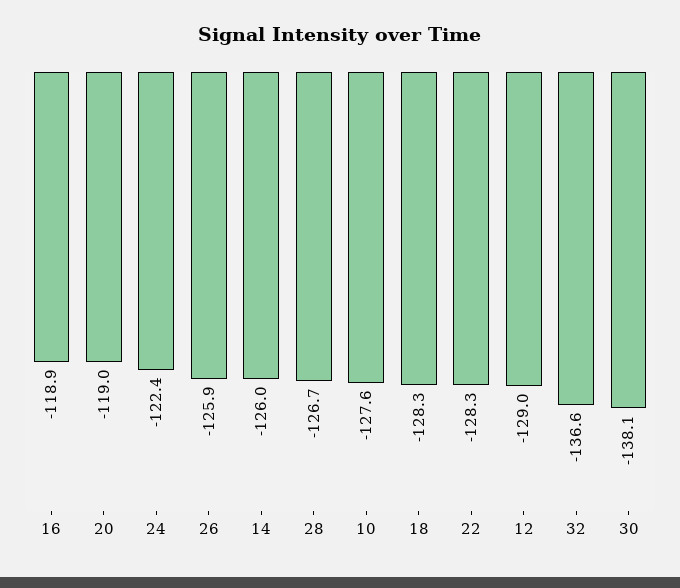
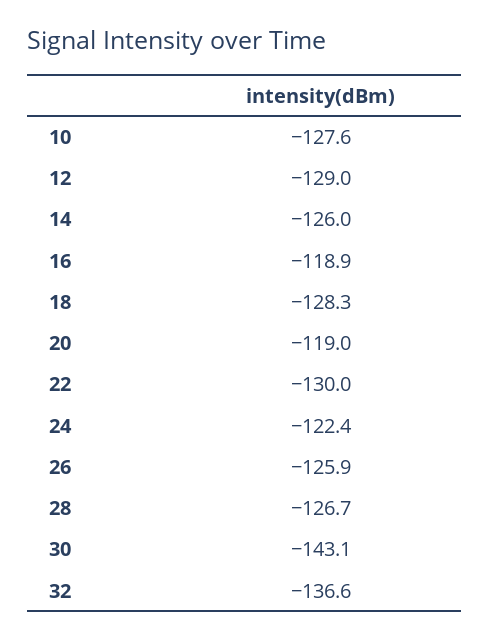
22: -128.3 -> -130
30: -138.1 -> -143.1

